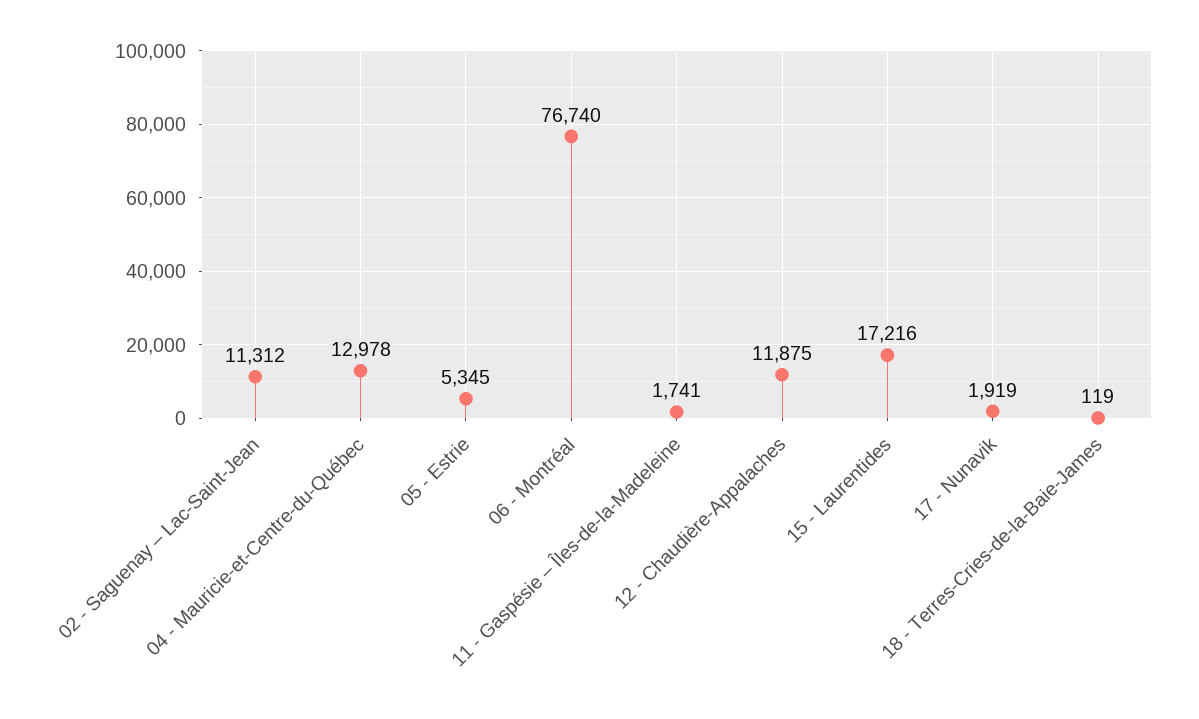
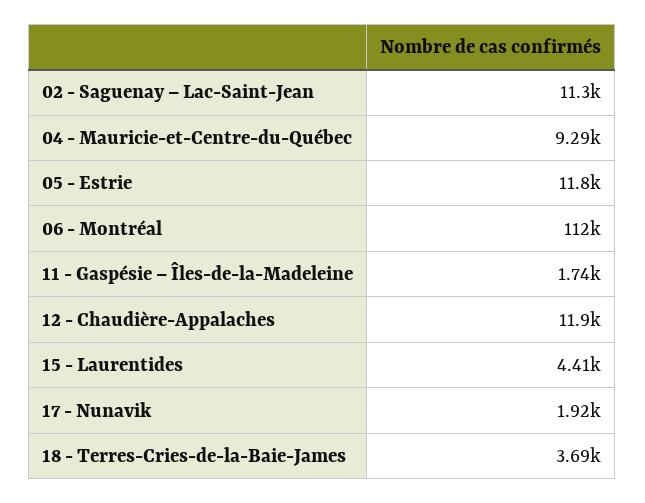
04 - Mauricie-et-Centre-du-Québec: 12978 -> 9290
05 - Estrie: 5345 -> 11800
06 - Montréal: 76740 -> 112000
15 - Laurentides: 17216 -> 4410
18 - Terres-Cries-de-la-Baie-James: 119 -> 3690

